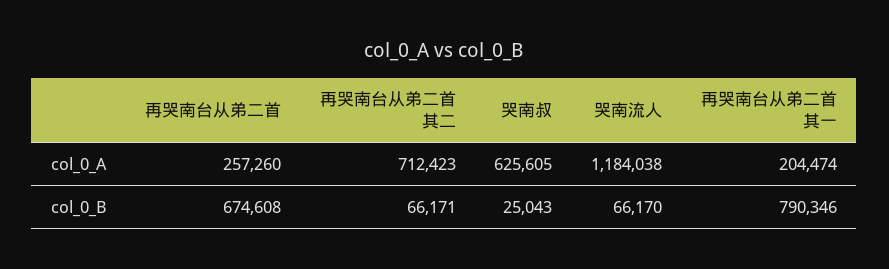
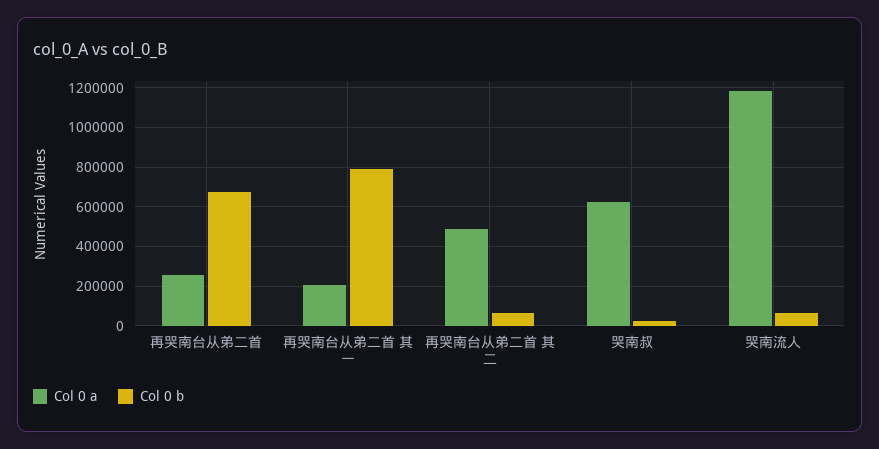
col_0_A, 再哭南台从弟二首 其二: 712423 -> 500000

